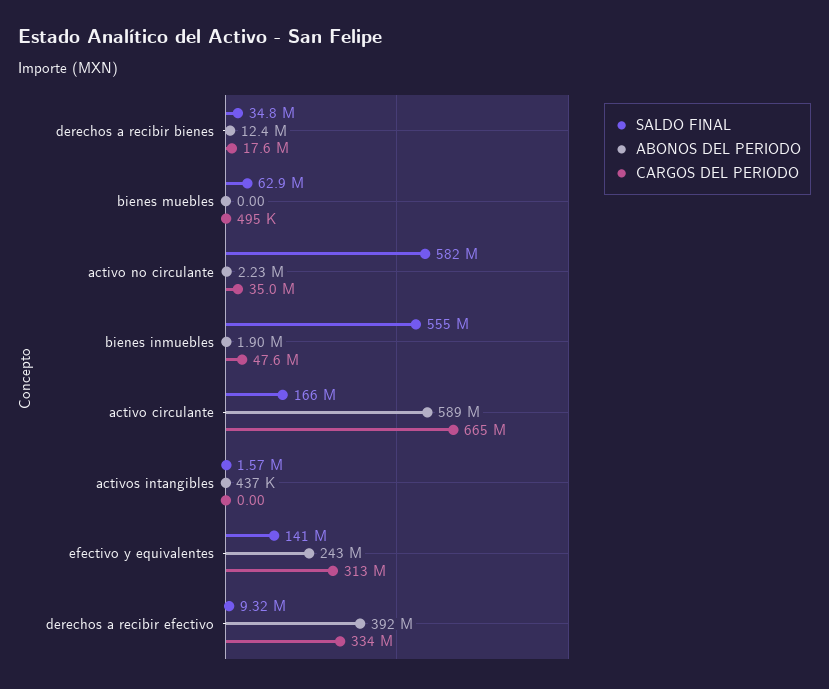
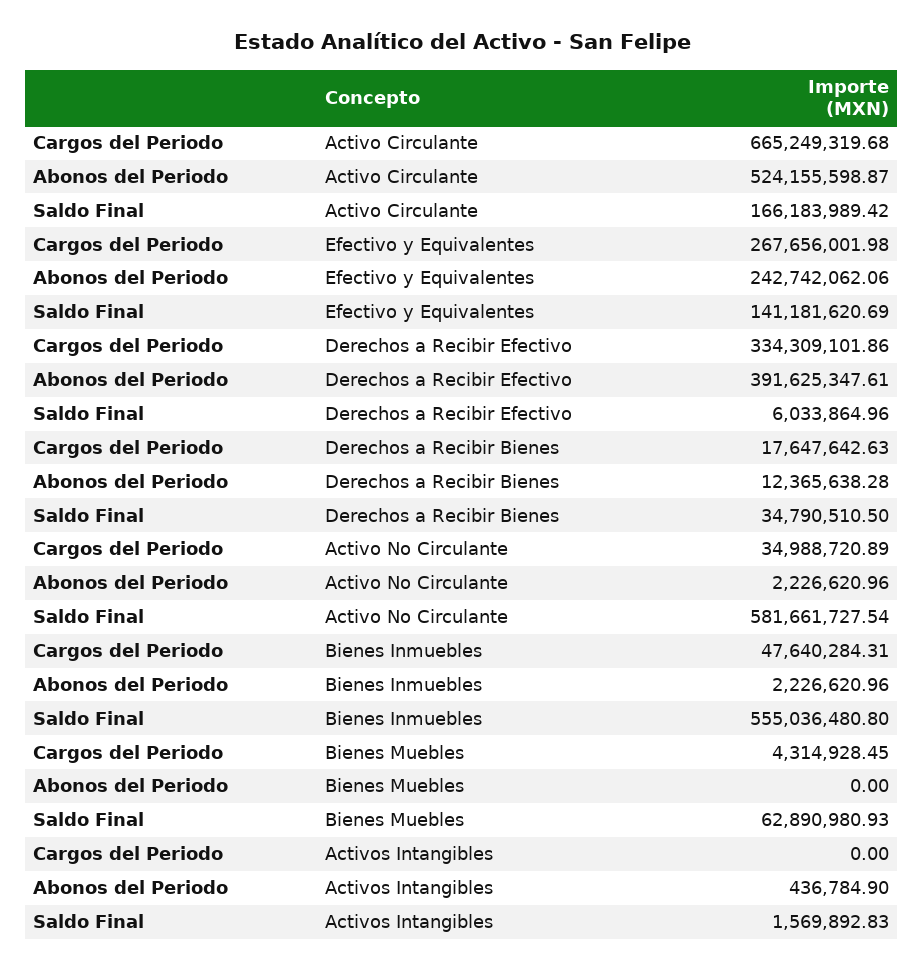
CARGOS DEL PERIODO, bienes muebles: 495000 -> 4314928.45
ABONOS DEL PERIODO, bienes inmuebles: 1900000 -> 2226620.96
ABONOS DEL PERIODO, activo circulante: 589000000 -> 524155598.87
CARGOS DEL PERIODO, efectivo y equivalentes: 313000000 -> 267656001.98
SALDO FINAL, derechos a recibir efectivo: 9320000 -> 6033864.96

